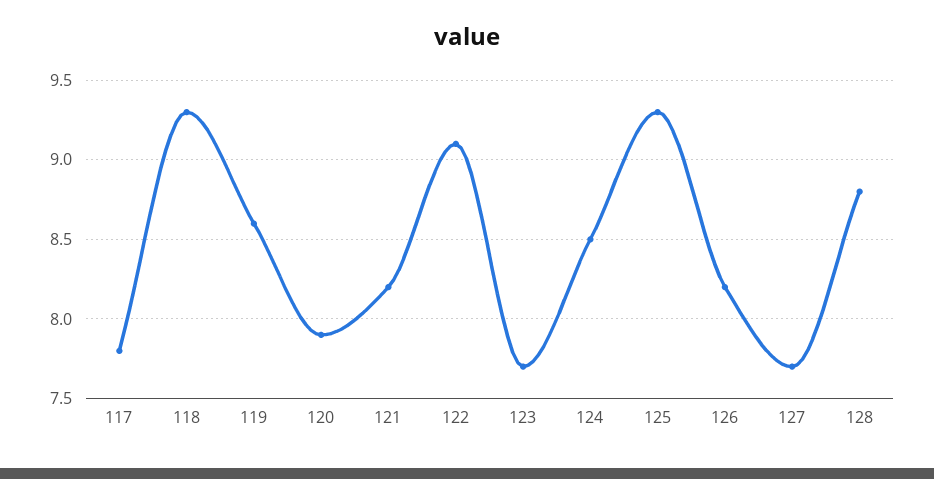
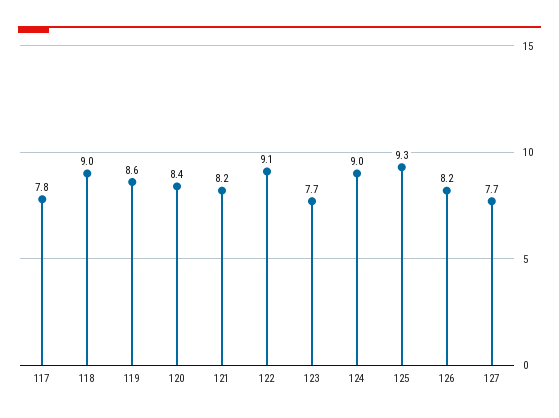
118: 9.3 -> 9
120: 7.9 -> 8.4
124: 8.5 -> 9
128: 8.8 -> none

